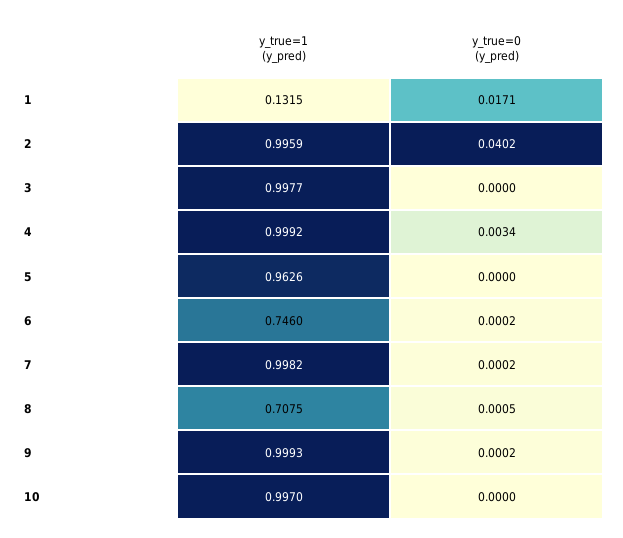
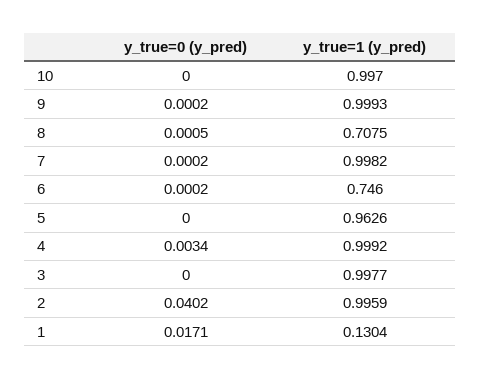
y_true=1 (y_pred), 1: 0.1315 -> 0.1304

